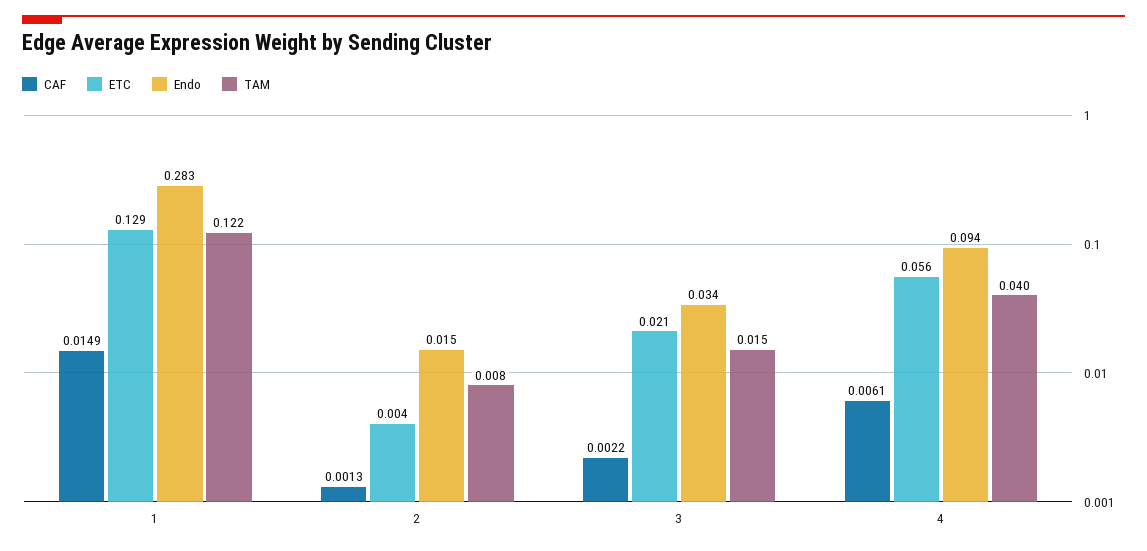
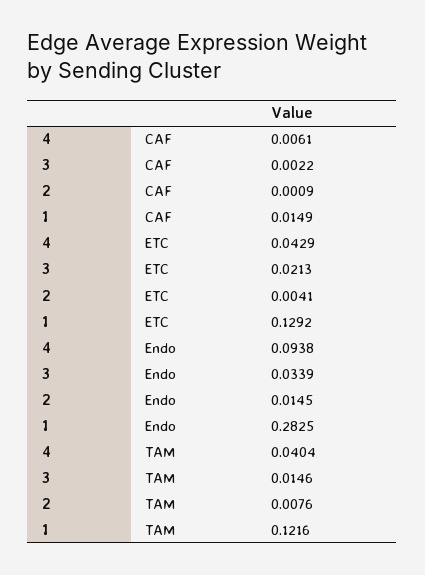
CAF, 2: 0.0013 -> 0.0009
ETC, 4: 0.056 -> 0.0429

